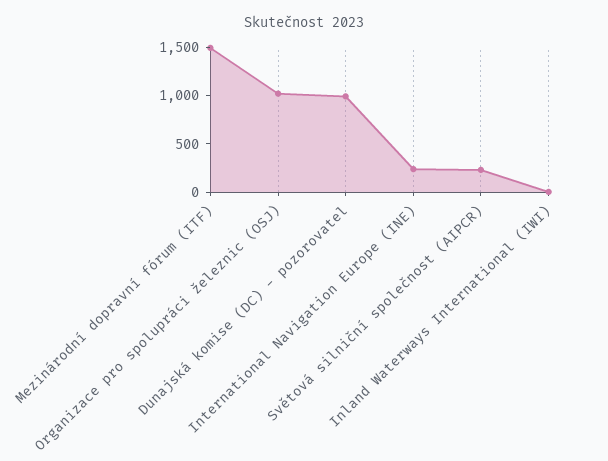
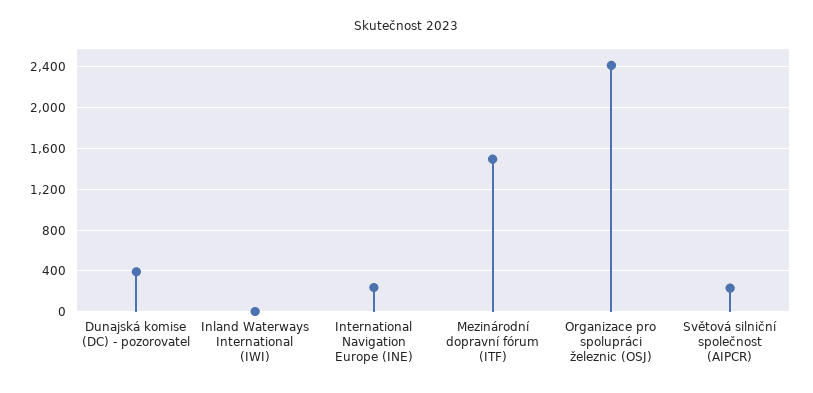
Organizace pro spolupráci železnic (OSJ): 1000 -> 2400
Dunajská komise (DC) - pozorovatel: 1000 -> 400

